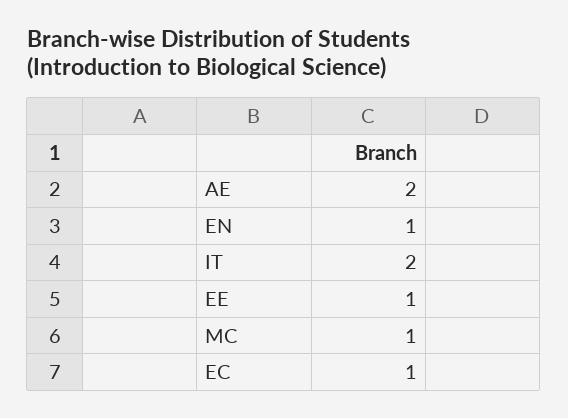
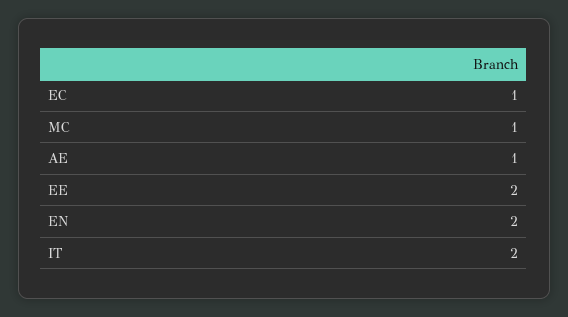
AE: 2 -> 1
EN: 1 -> 2
EE: 1 -> 2

